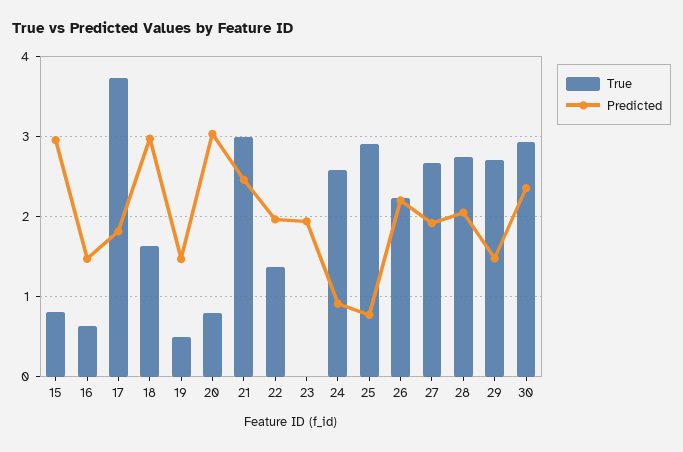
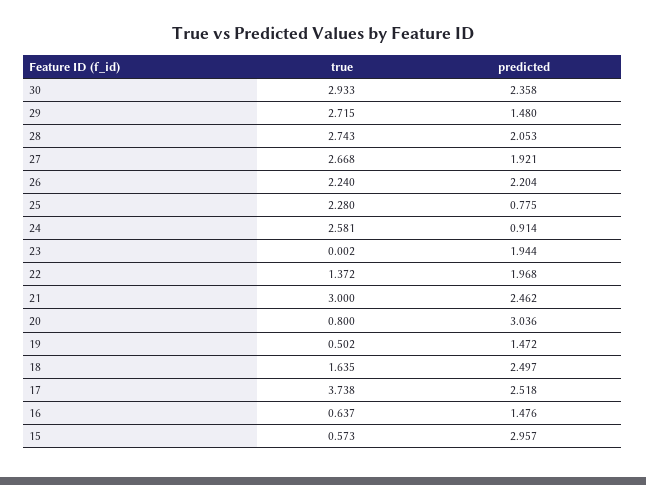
True, 15: 0.8 -> 0.573
Predicted, 17: 1.8 -> 2.518
Predicted, 18: 3 -> 2.497
True, 25: 2.9 -> 2.28

